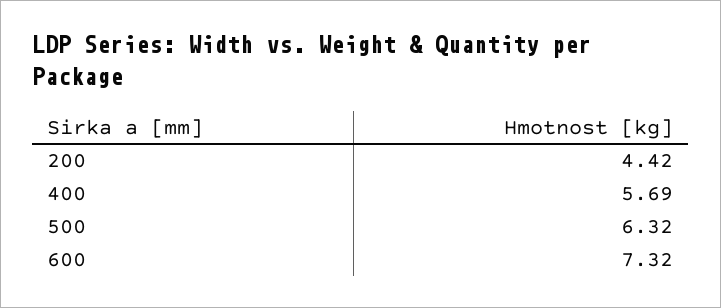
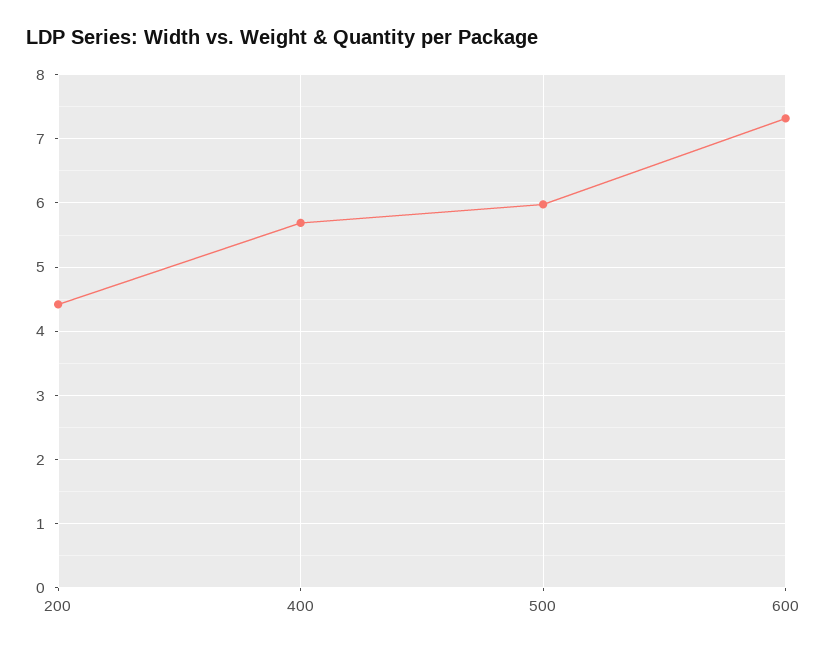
500: 6.32 -> 6

